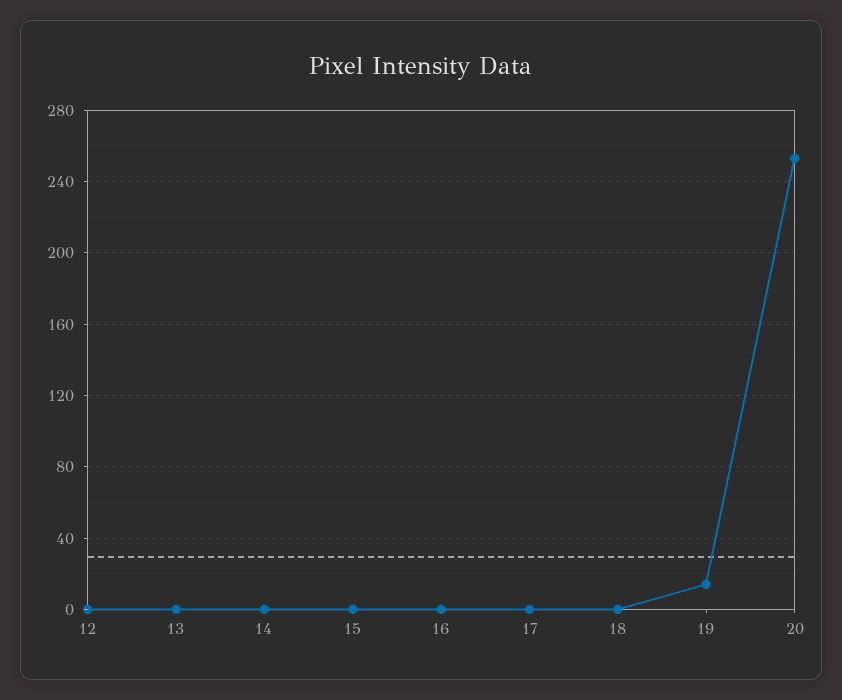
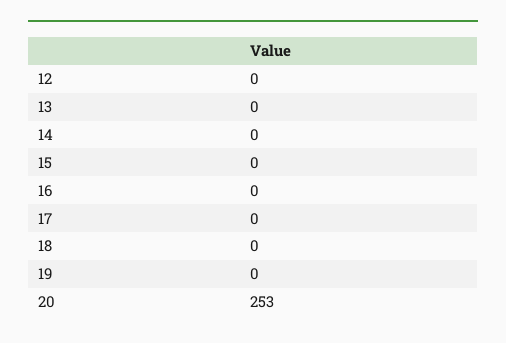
19: 15 -> 0

